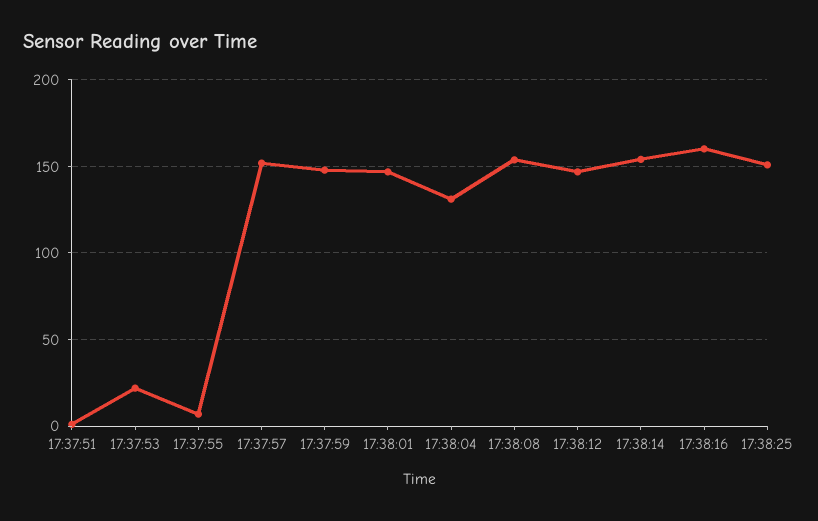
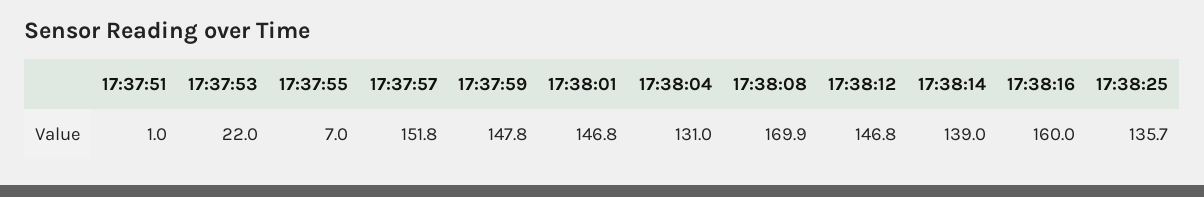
17:38:08: 155 -> 169.9
17:38:14: 155 -> 139
17:38:25: 150 -> 135.7

